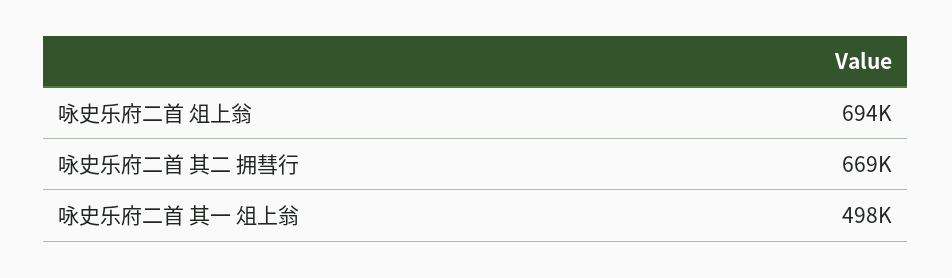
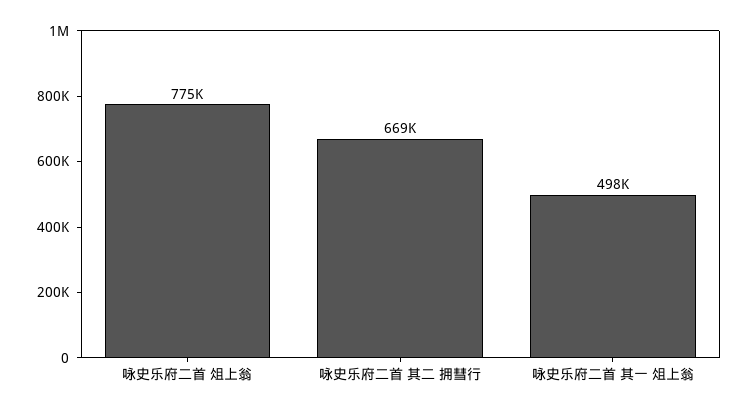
咏史乐府二首 俎上翁: 694000 -> 775000

